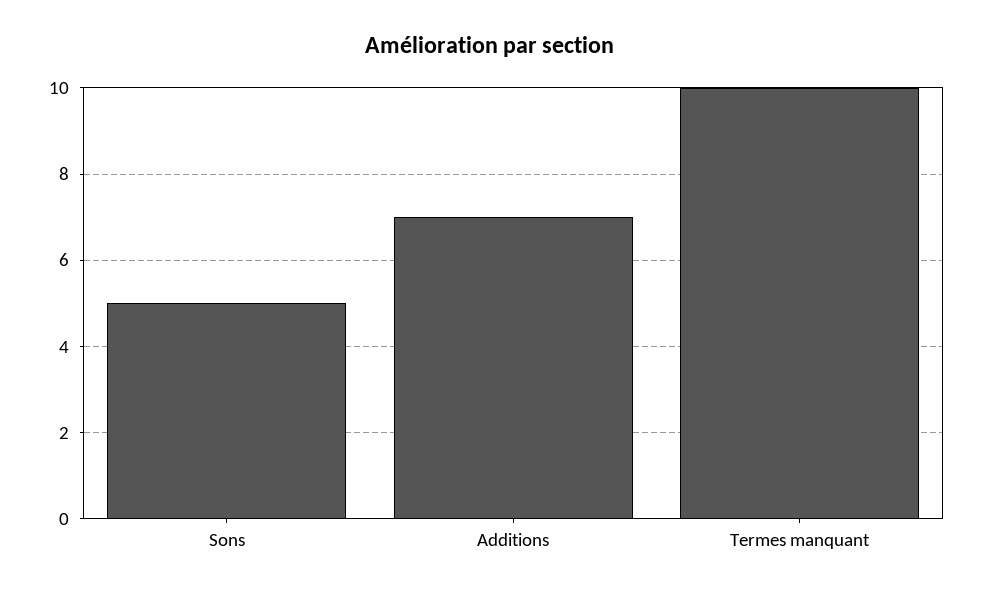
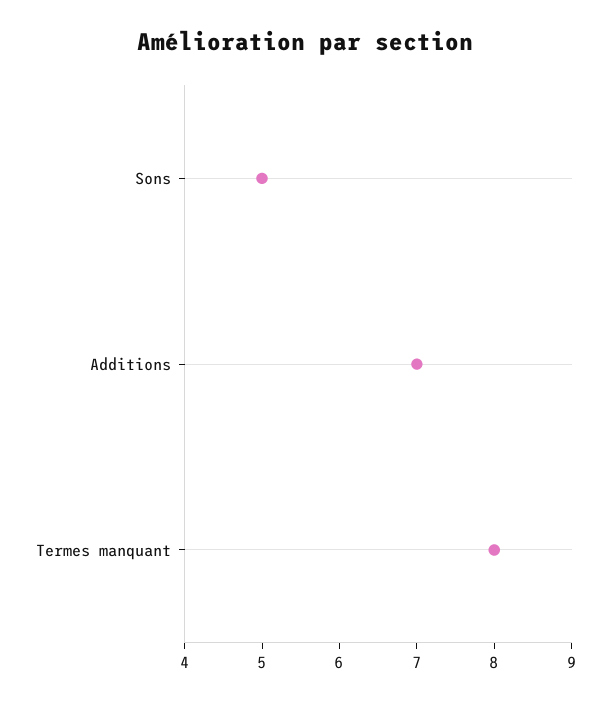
Termes manquant: 10 -> 8

